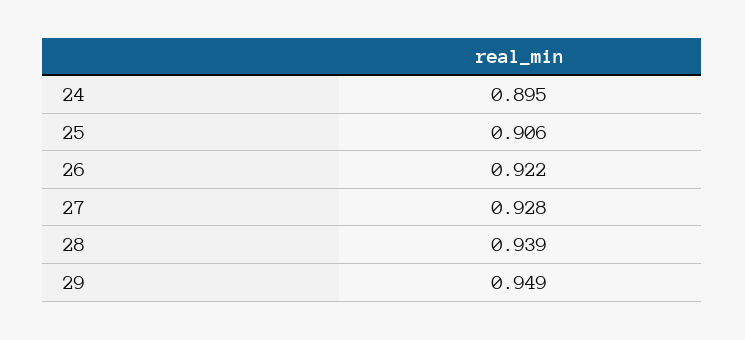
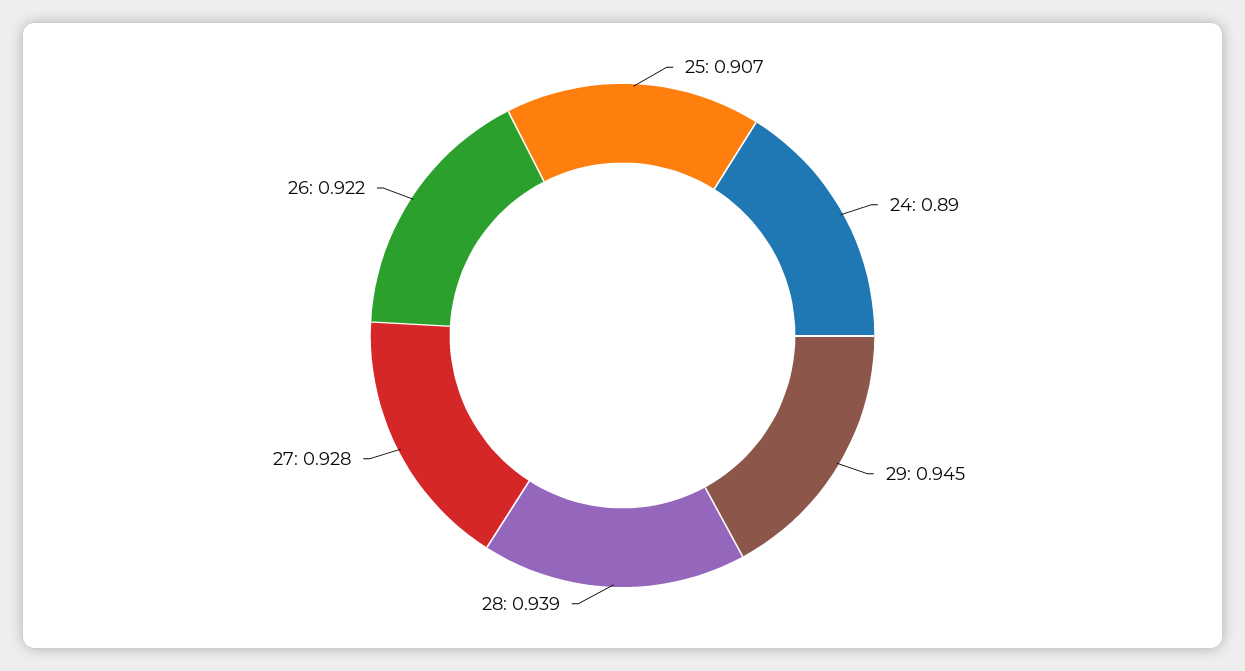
24: 0.895 -> 0.89
25: 0.906 -> 0.907
29: 0.949 -> 0.945

